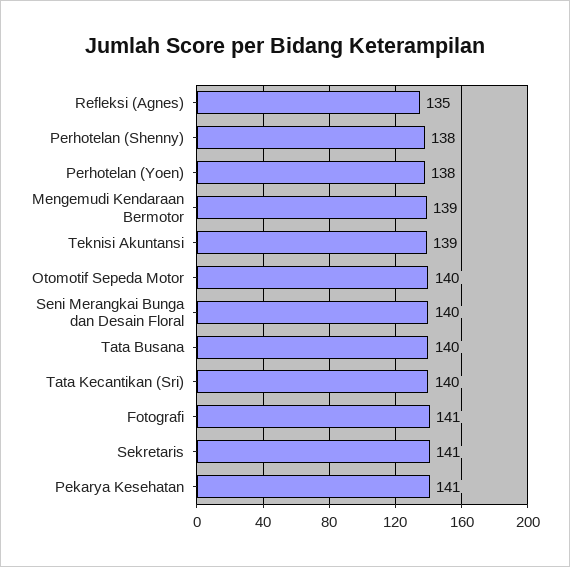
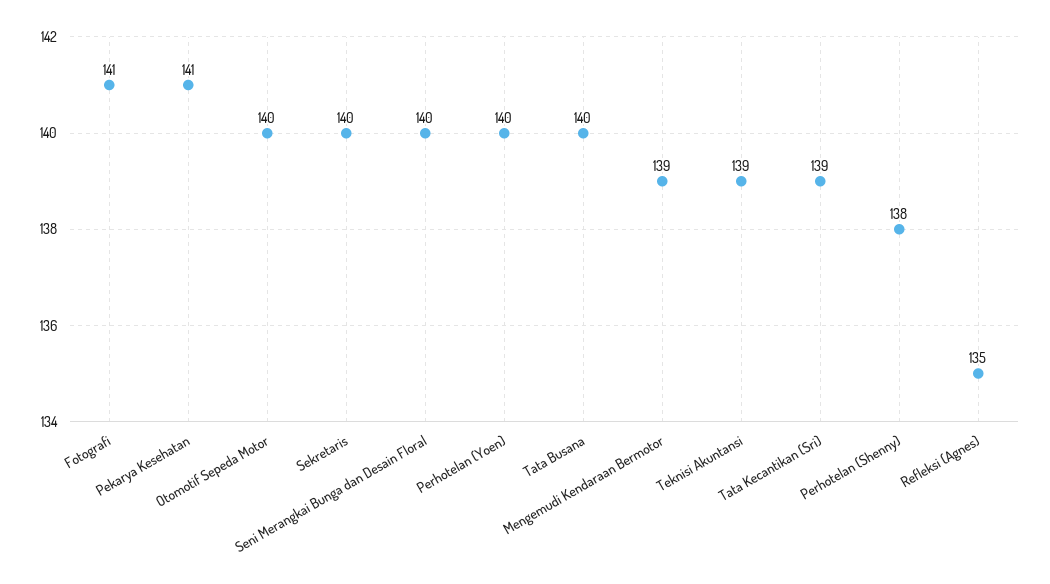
Perhotelan (Yoen): 138 -> 140
Tata Kecantikan (Sri): 140 -> 139
Sekretaris: 141 -> 140

